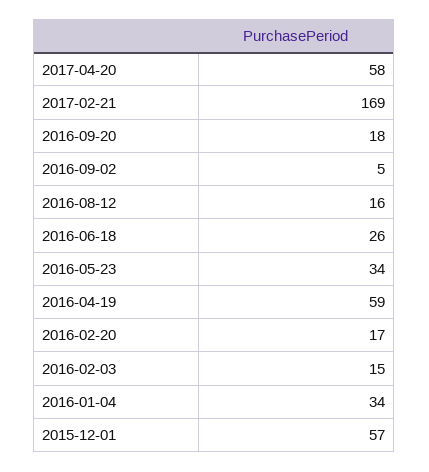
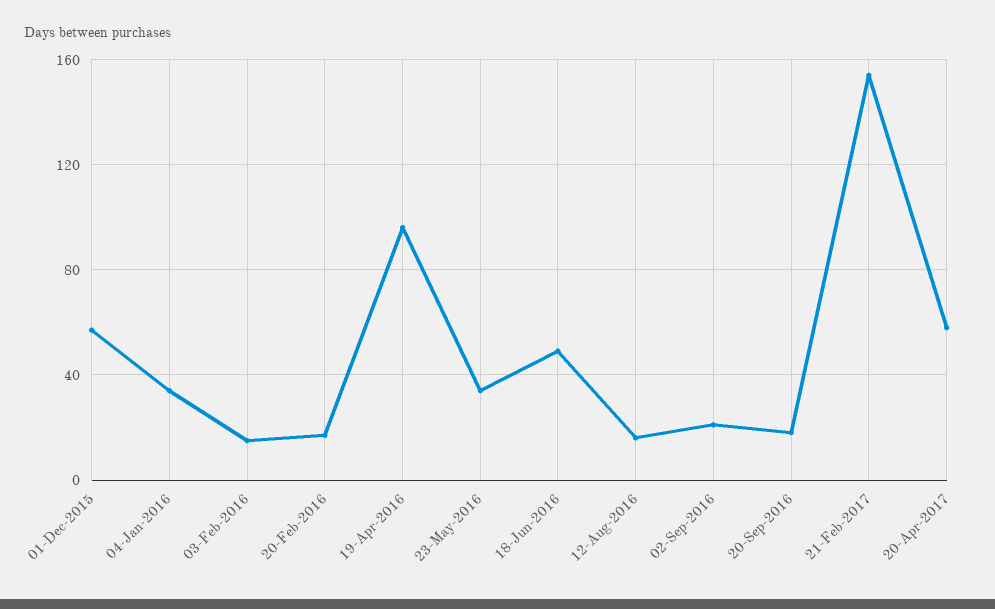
2017-02-21: 169 -> 155
2016-09-02: 5 -> 20
2016-06-18: 26 -> 50
2016-04-19: 59 -> 95

